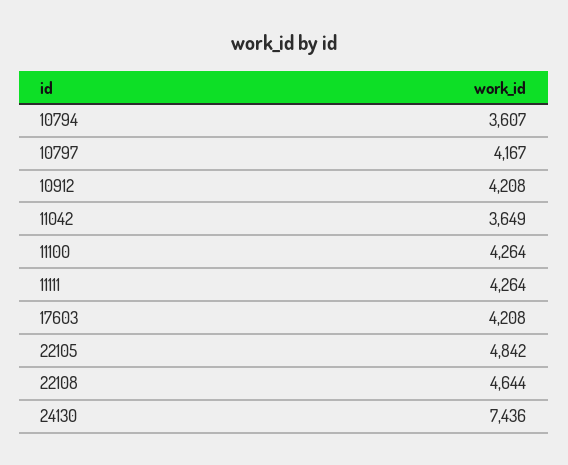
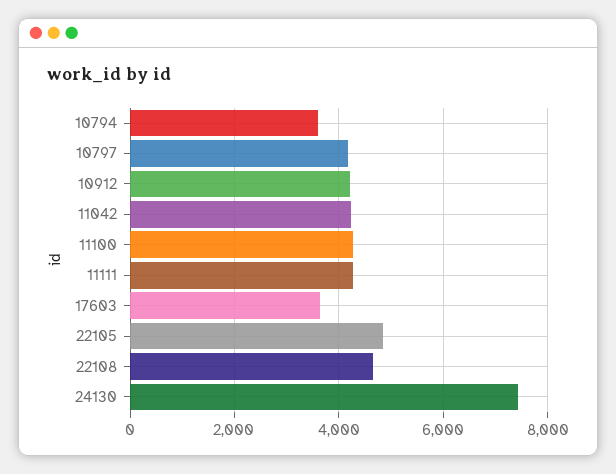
11042: 3649 -> 4200
17603: 4208 -> 3600

